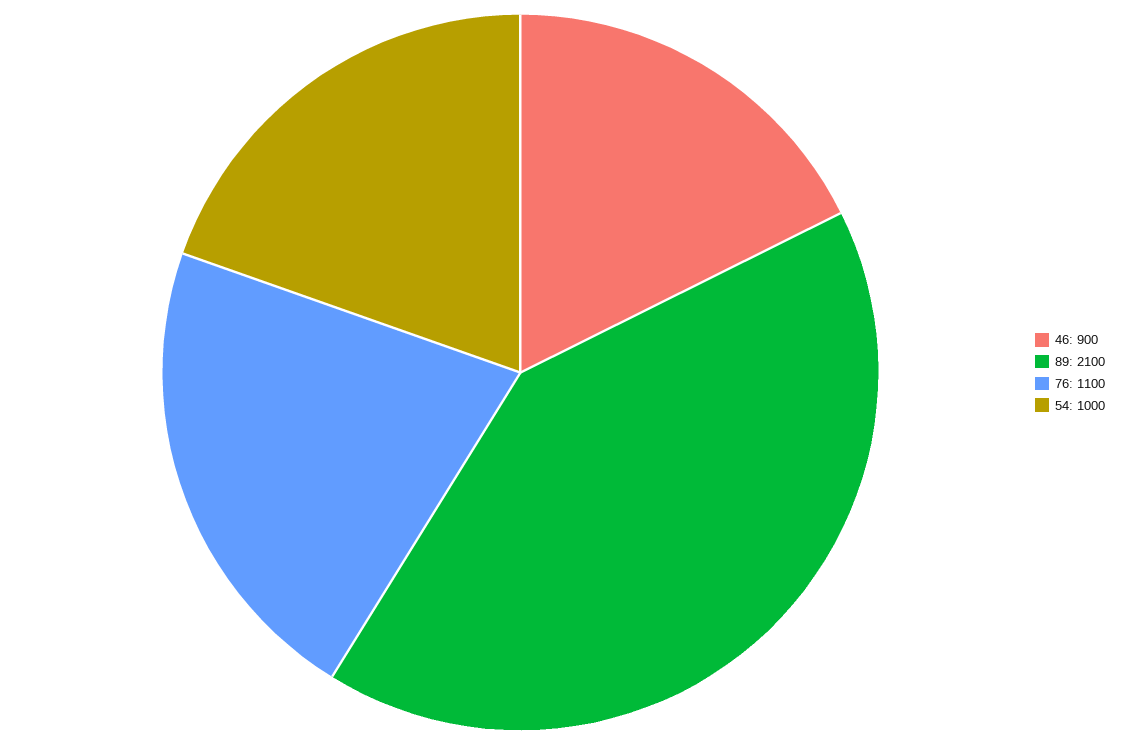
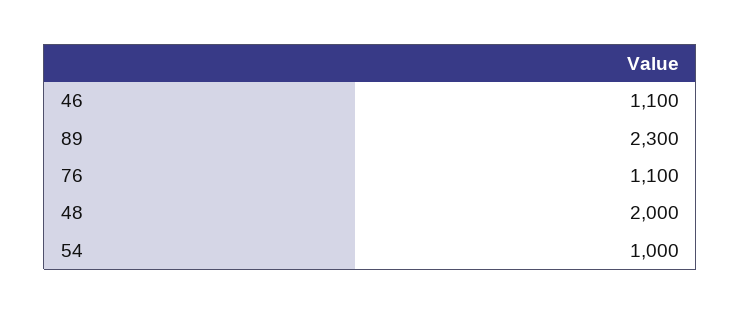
46: 900 -> 1100
89: 2100 -> 2300
48: none -> 2000

